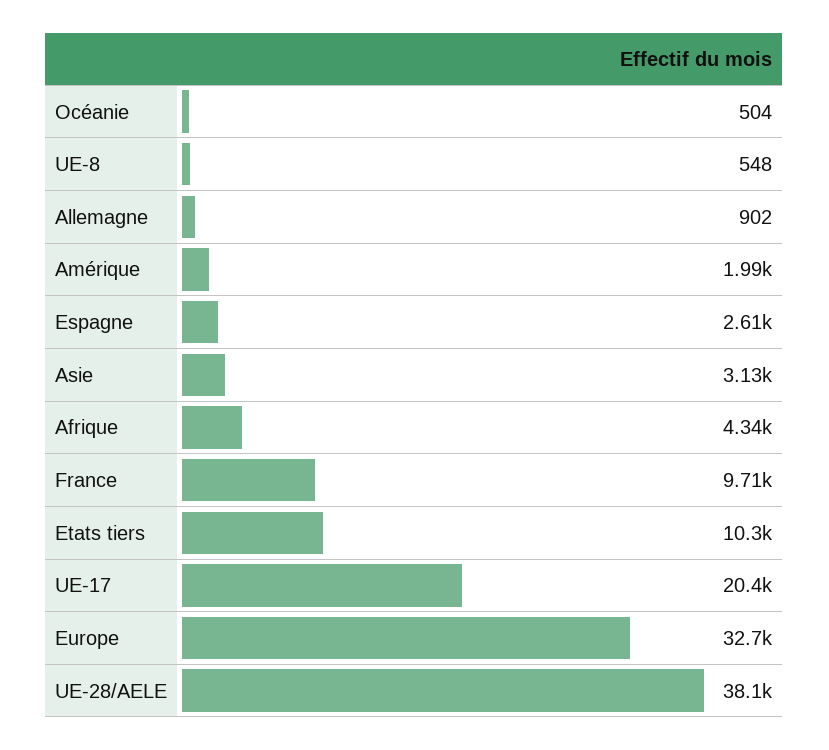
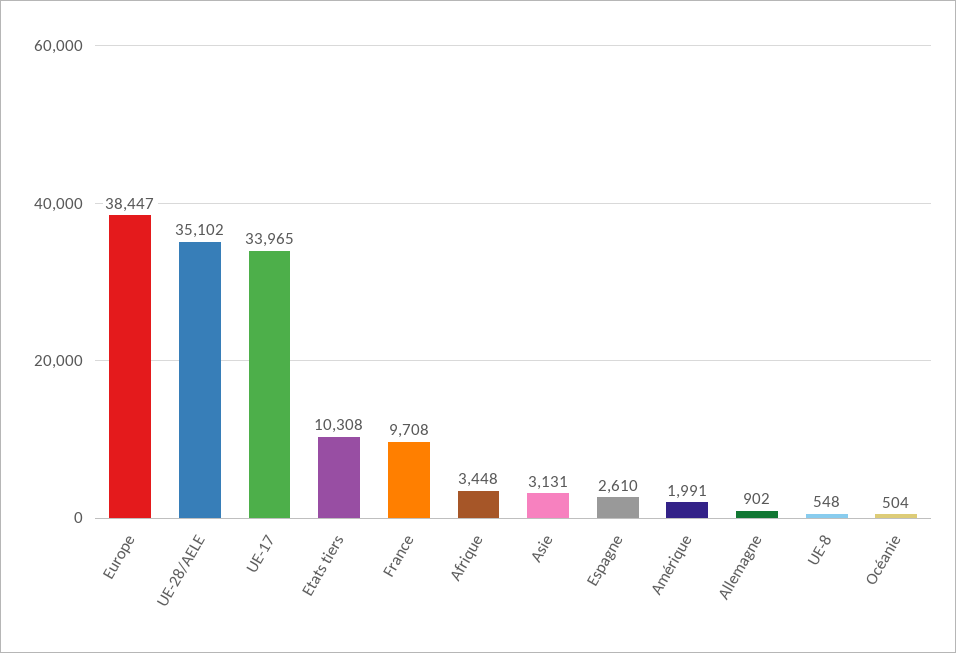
Afrique: 4340 -> 3448
UE-17: 20400 -> 33965
Europe: 32700 -> 38447
UE-28/AELE: 38100 -> 35102

